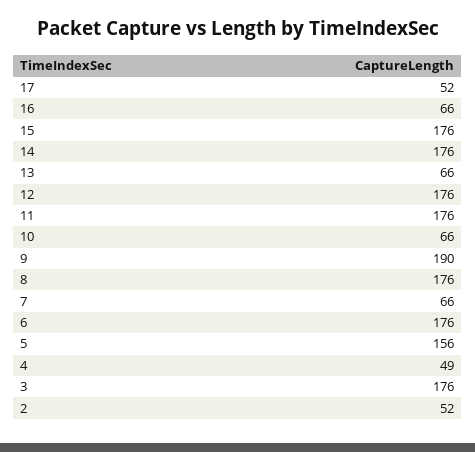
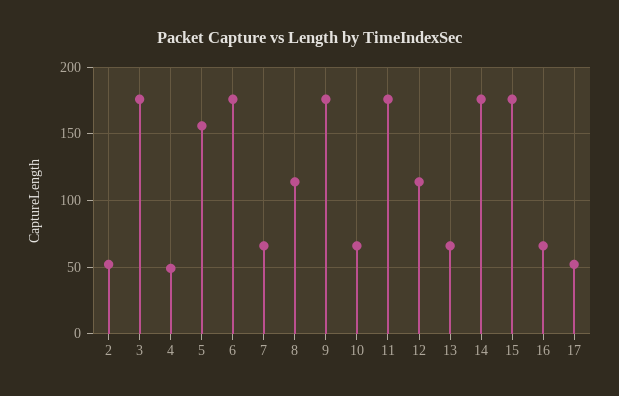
12: 176 -> 115
9: 190 -> 175
8: 176 -> 115

